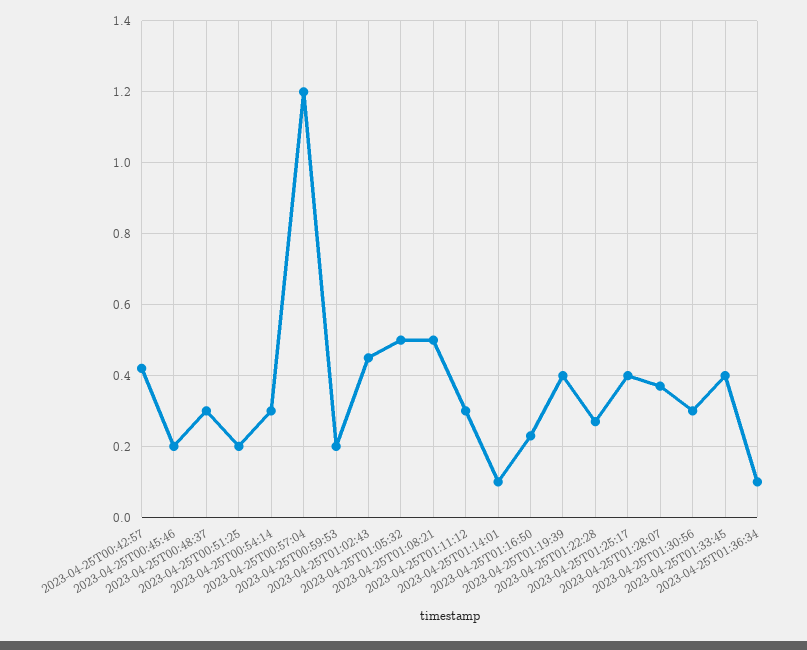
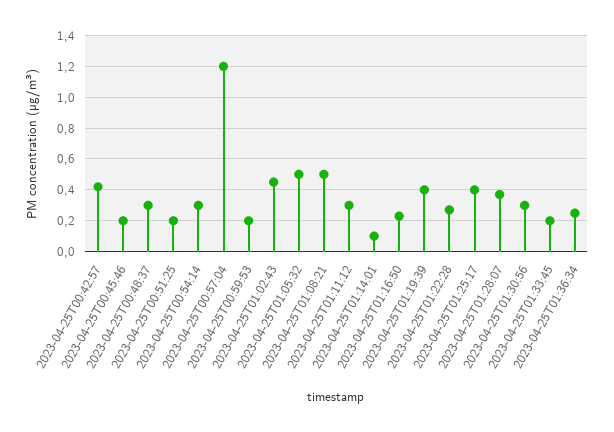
2023-04-25T01:33:45: 0.4 -> 0.2
2023-04-25T01:36:34: 0.1 -> 0.25

